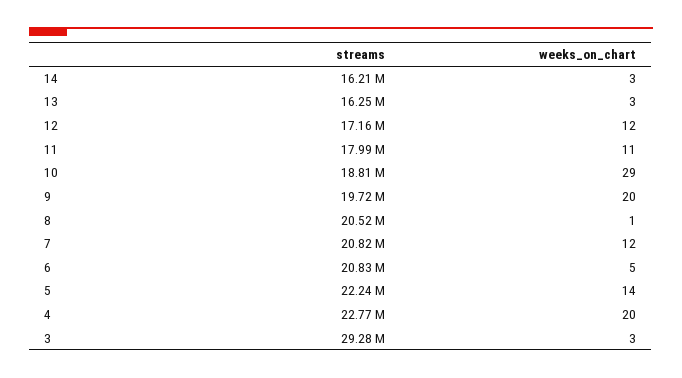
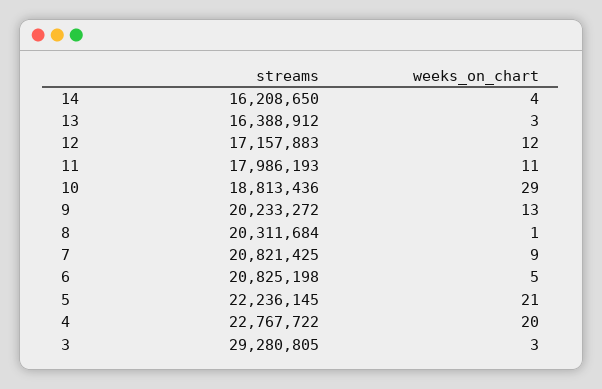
weeks_on_chart, 14: 3 -> 4
streams, 13: 16250000 -> 16388912
streams, 9: 19720000 -> 20233272
weeks_on_chart, 9: 20 -> 13
streams, 8: 20520000 -> 20311684
weeks_on_chart, 7: 12 -> 9
weeks_on_chart, 5: 14 -> 21

